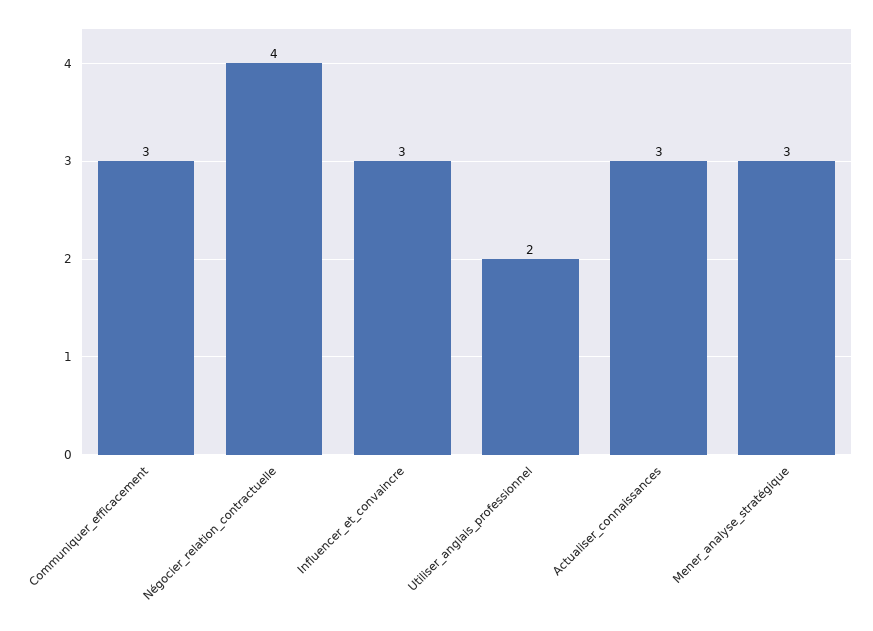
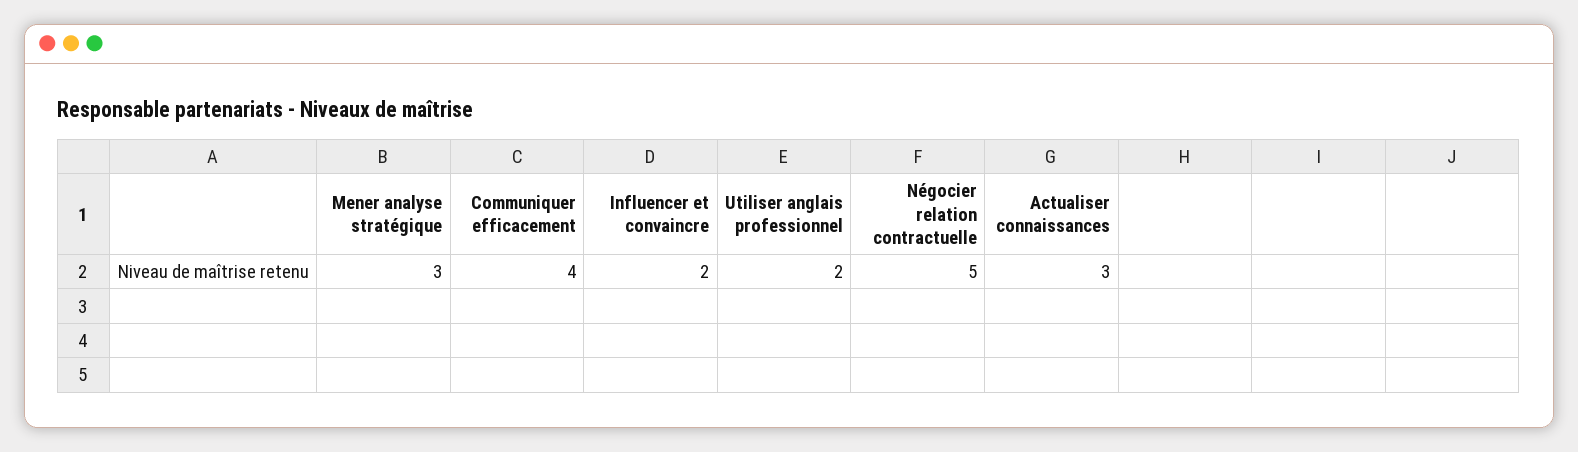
Communiquer_efficacement: 3 -> 4
Négocier_relation_contractuelle: 4 -> 5
Influencer_et_convaincre: 3 -> 2

